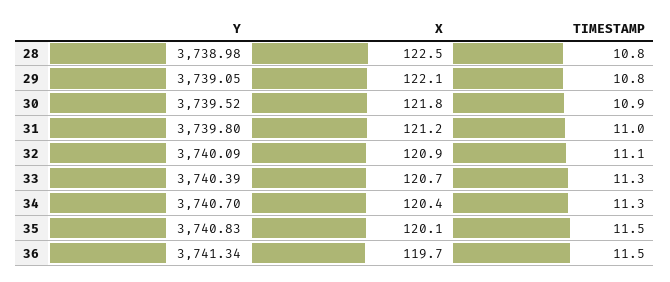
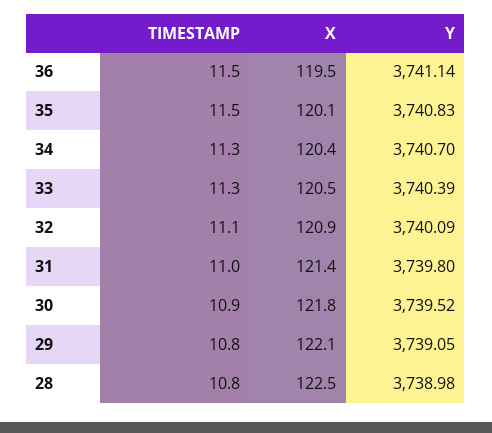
X, 31: 121.2 -> 121.4
X, 33: 120.7 -> 120.5
Y, 36: 3741.34 -> 3741.14
X, 36: 119.7 -> 119.5

